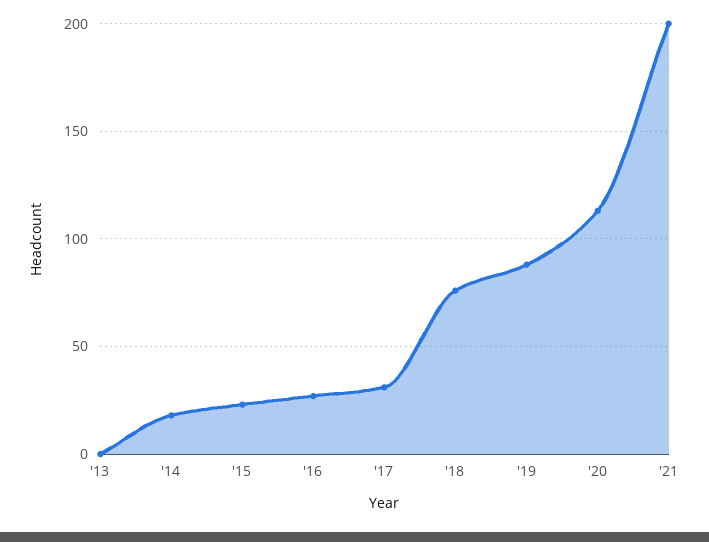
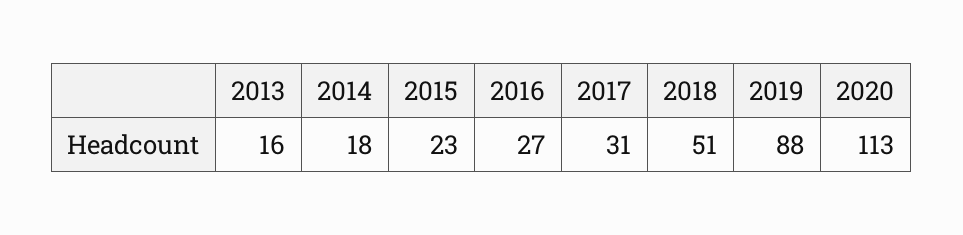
'13: 0 -> 16
'18: 75 -> 51
'21: 200 -> none

